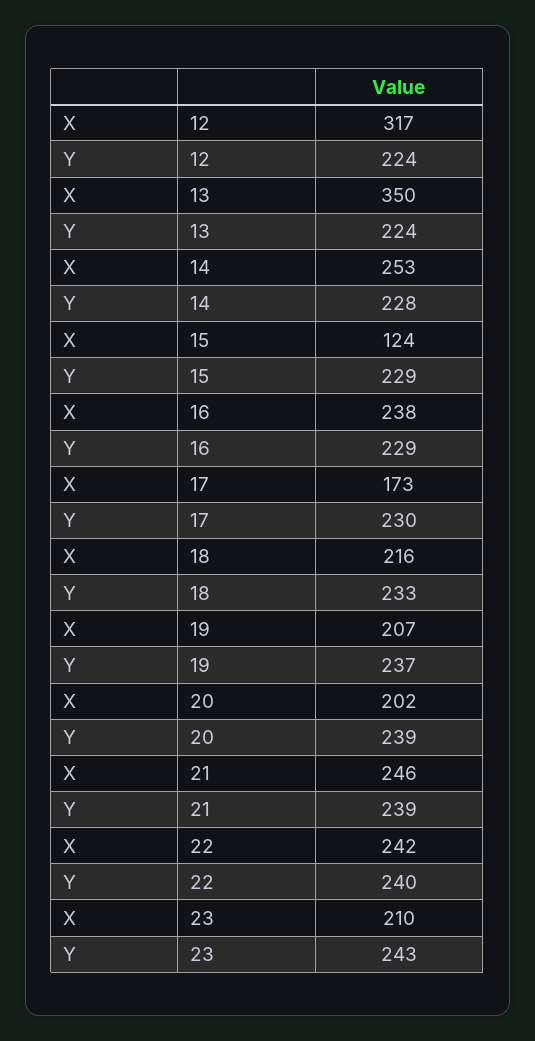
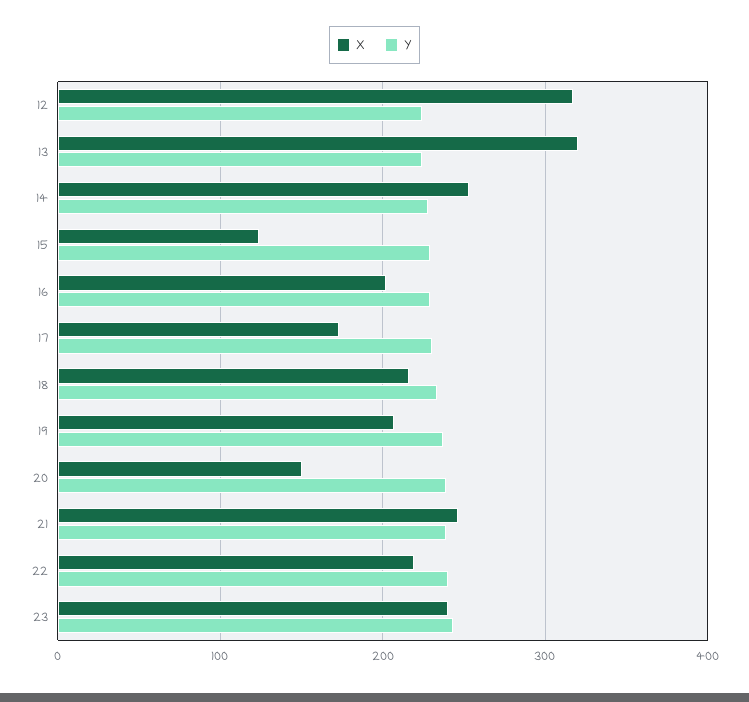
X, 13: 350 -> 320
X, 16: 238 -> 200
X, 20: 202 -> 150
X, 22: 242 -> 220
X, 23: 210 -> 240

